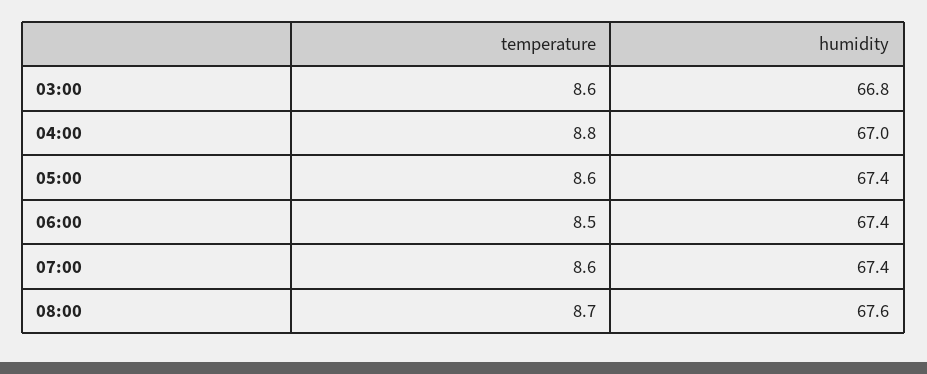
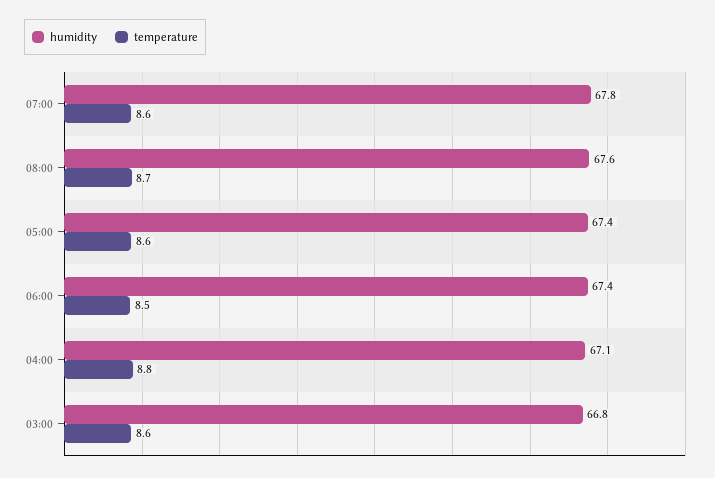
humidity, 04:00: 67 -> 67.1
humidity, 07:00: 67.4 -> 67.8

